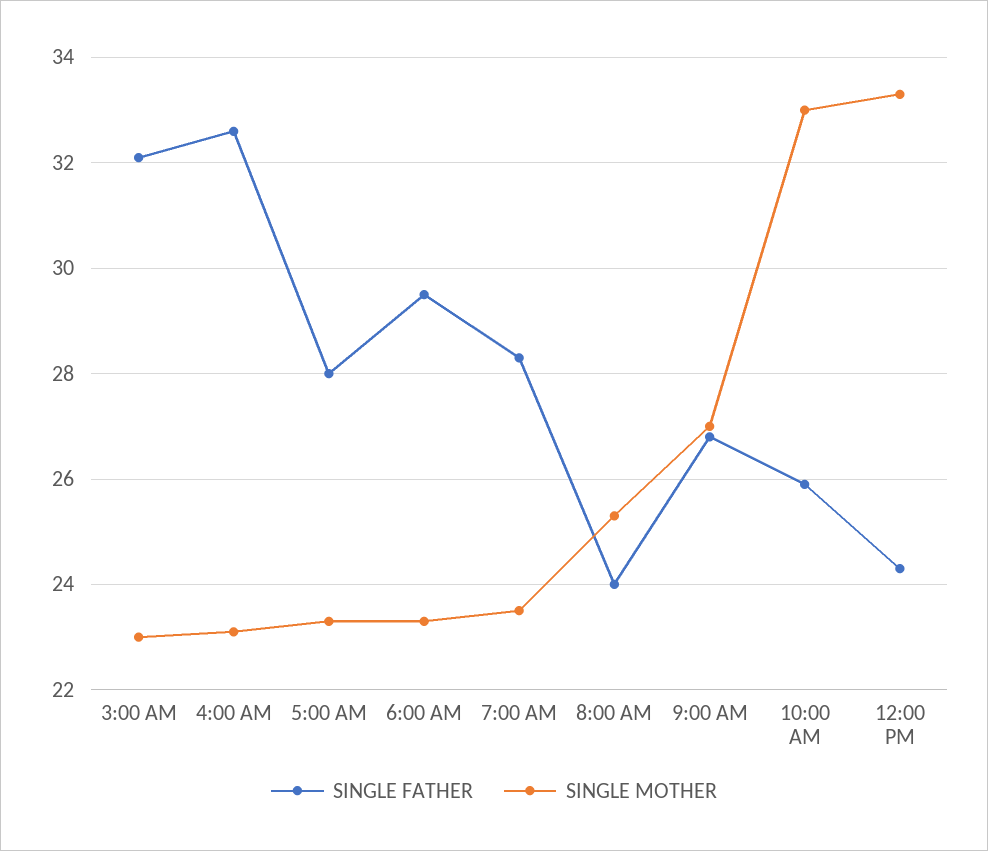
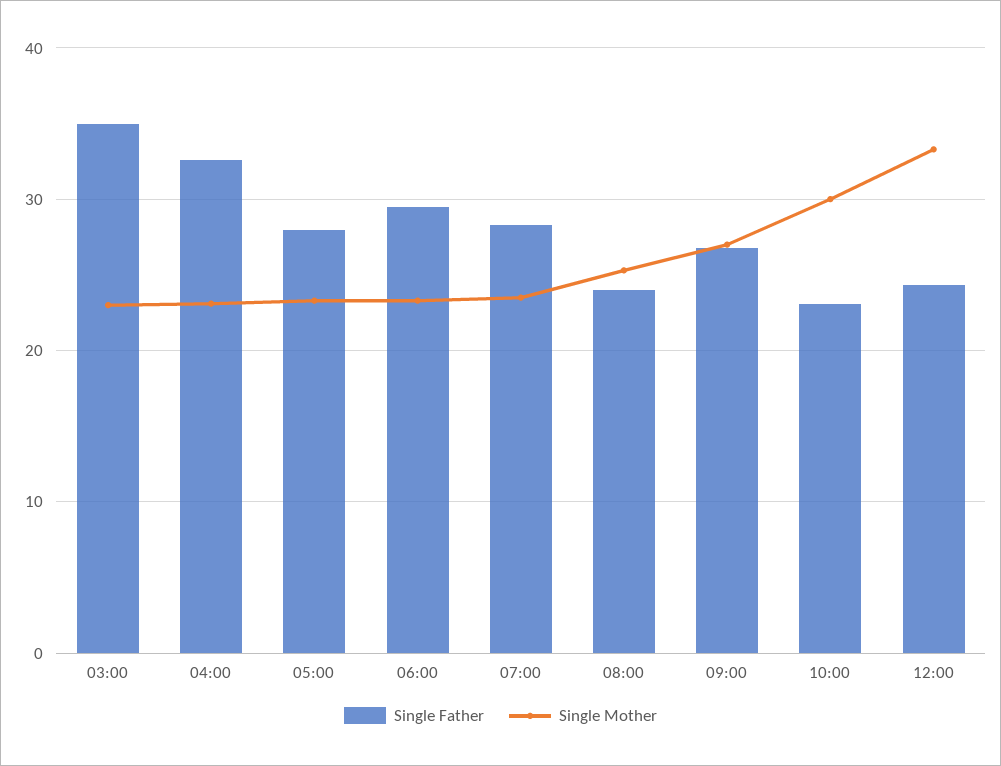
SINGLE FATHER, 3:00 AM: 32 -> 35
SINGLE FATHER, 10:00 AM: 26 -> 23
SINGLE MOTHER, 10:00 AM: 33 -> 30

